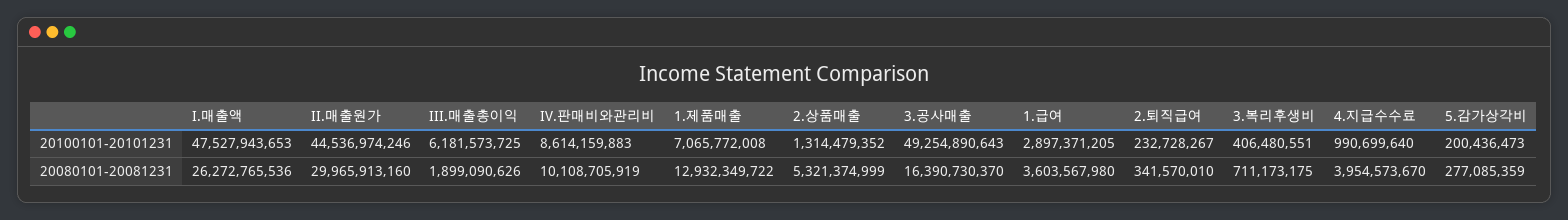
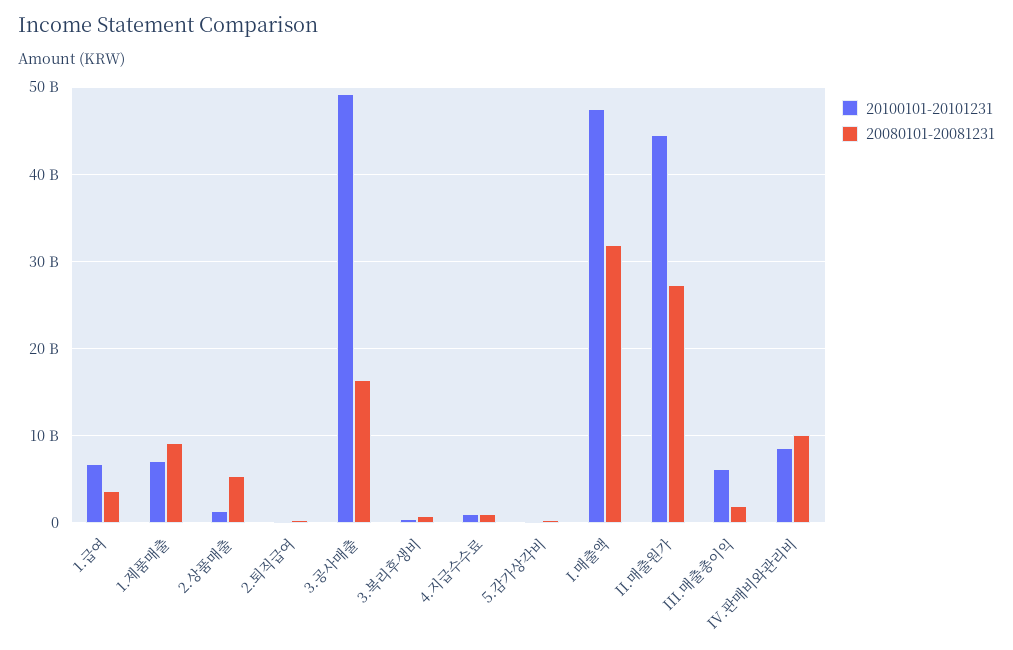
20100101-20101231, 1.급여: 2897371205 -> 7000000000
20080101-20081231, I.매출액: 26272765536 -> 32000000000
20080101-20081231, II.매출원가: 29965913160 -> 27000000000
20080101-20081231, 1.제품매출: 12932349722 -> 9000000000
20080101-20081231, 4.지급수수료: 3954573670 -> 1000000000

